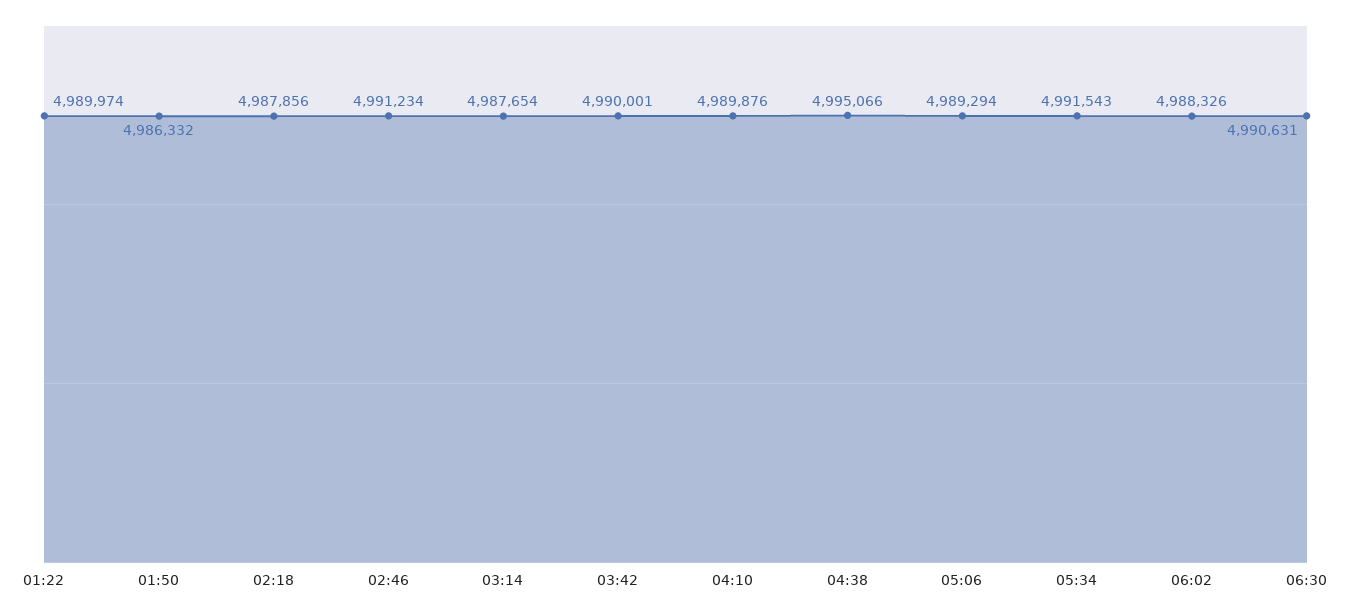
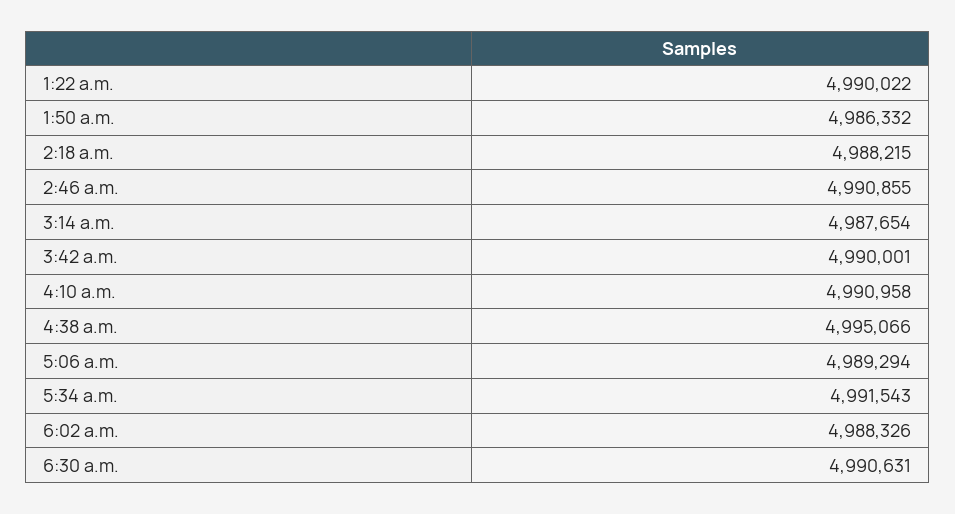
01:22: 4989974 -> 4990022
02:18: 4987856 -> 4988215
02:46: 4991234 -> 4990855
04:10: 4989876 -> 4990958

